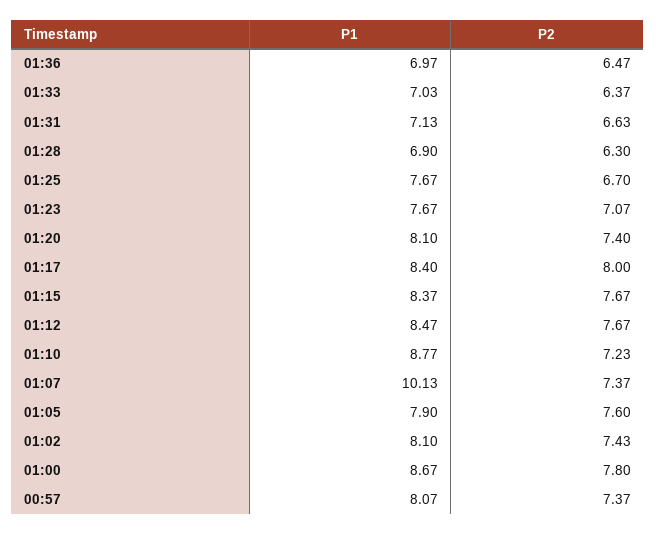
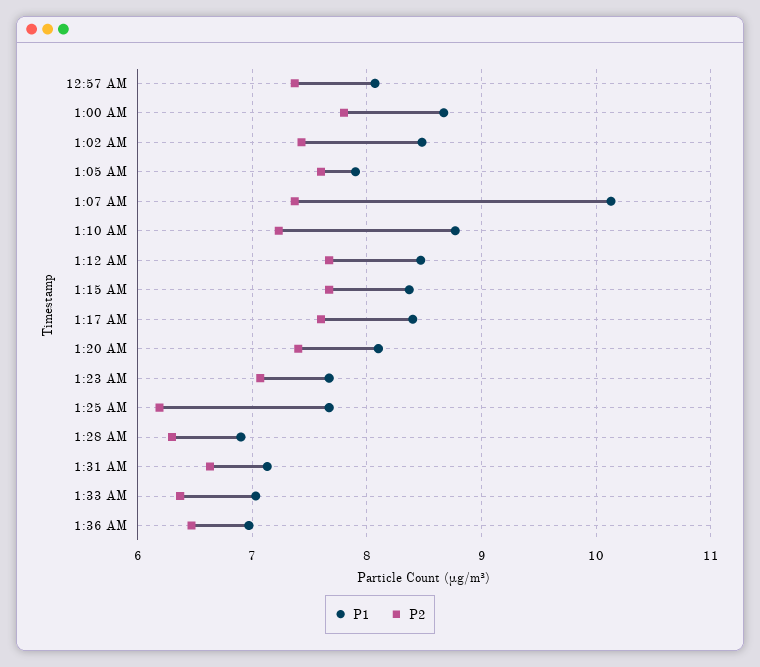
P2, 01:25: 6.7 -> 6.2
P2, 01:17: 8 -> 7.6
P1, 01:02: 8.1 -> 8.5

